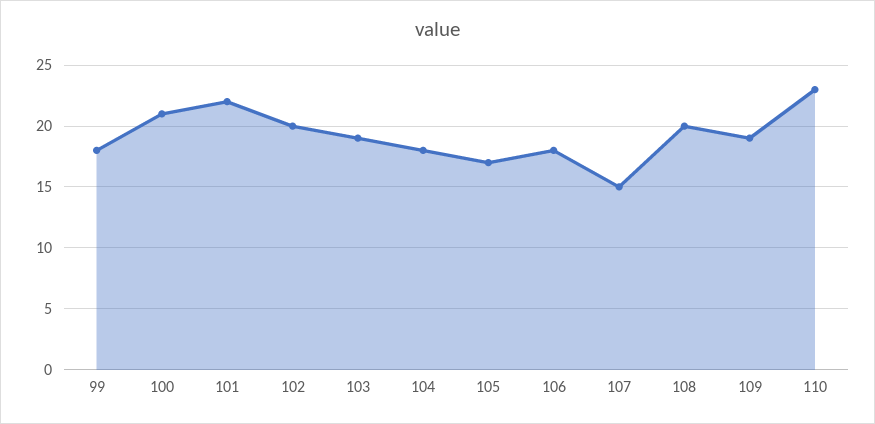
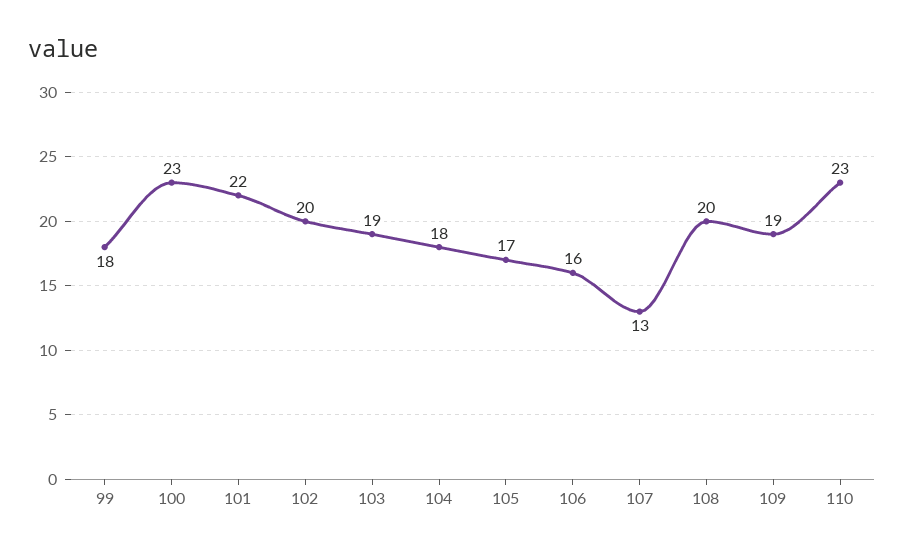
100: 21 -> 23
106: 18 -> 16
107: 15 -> 13

